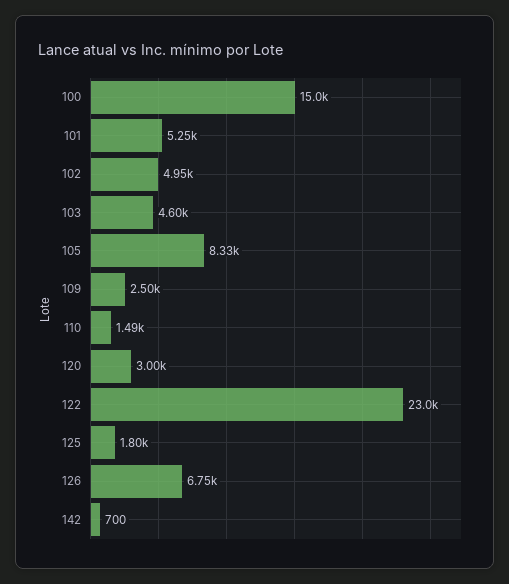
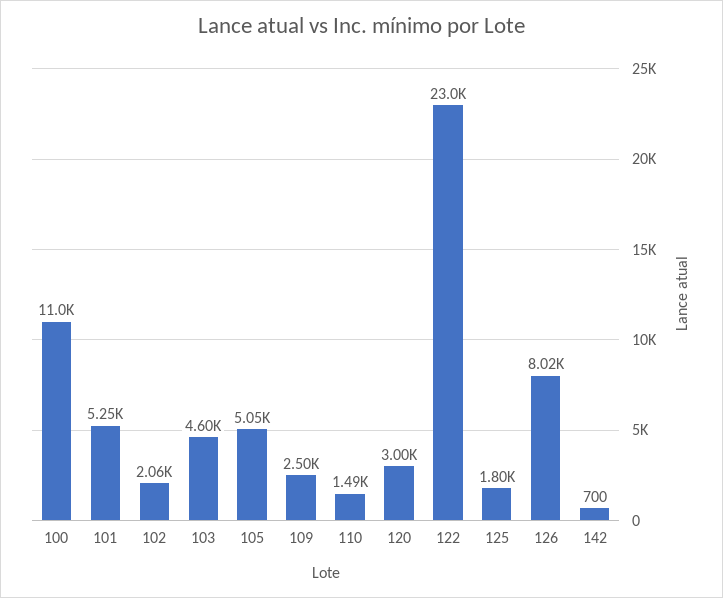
100: 15000 -> 11000
102: 4950 -> 2060
105: 8330 -> 5050
126: 6750 -> 8020

